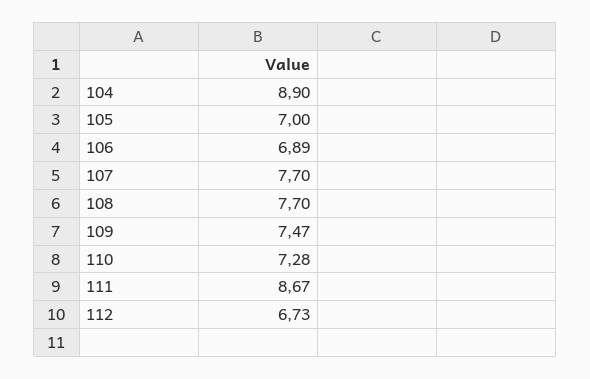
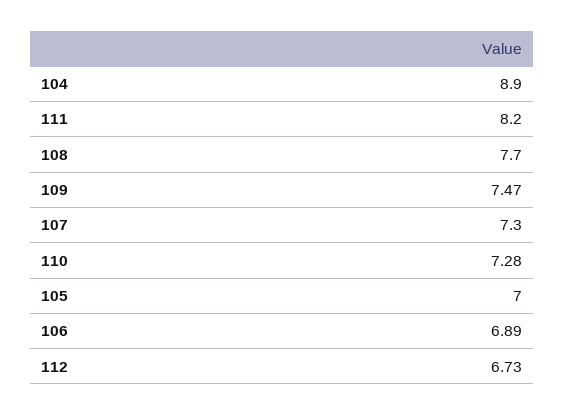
107: 7.7 -> 7.3
111: 8.67 -> 8.2

